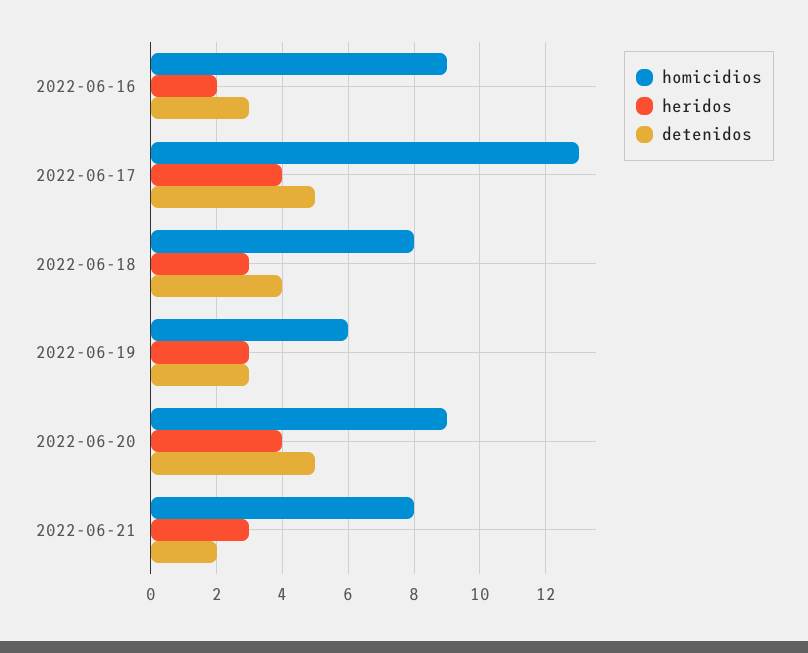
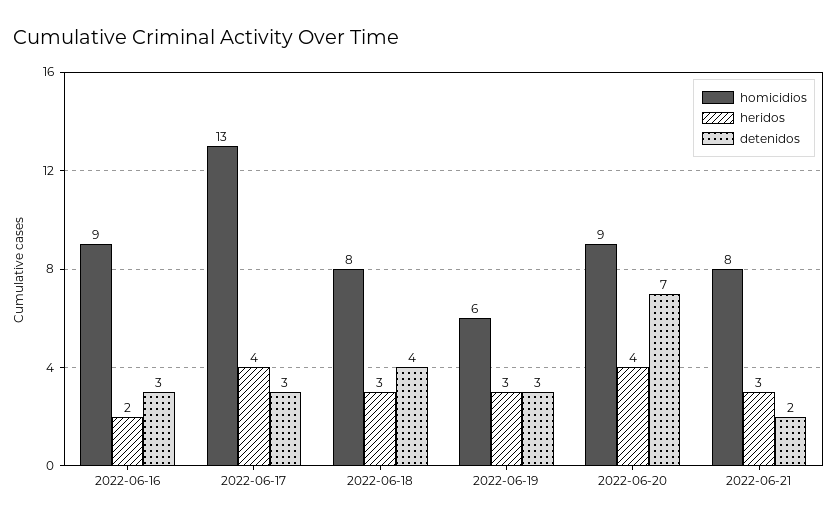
detenidos, 2022-06-17: 5 -> 3
detenidos, 2022-06-20: 5 -> 7

